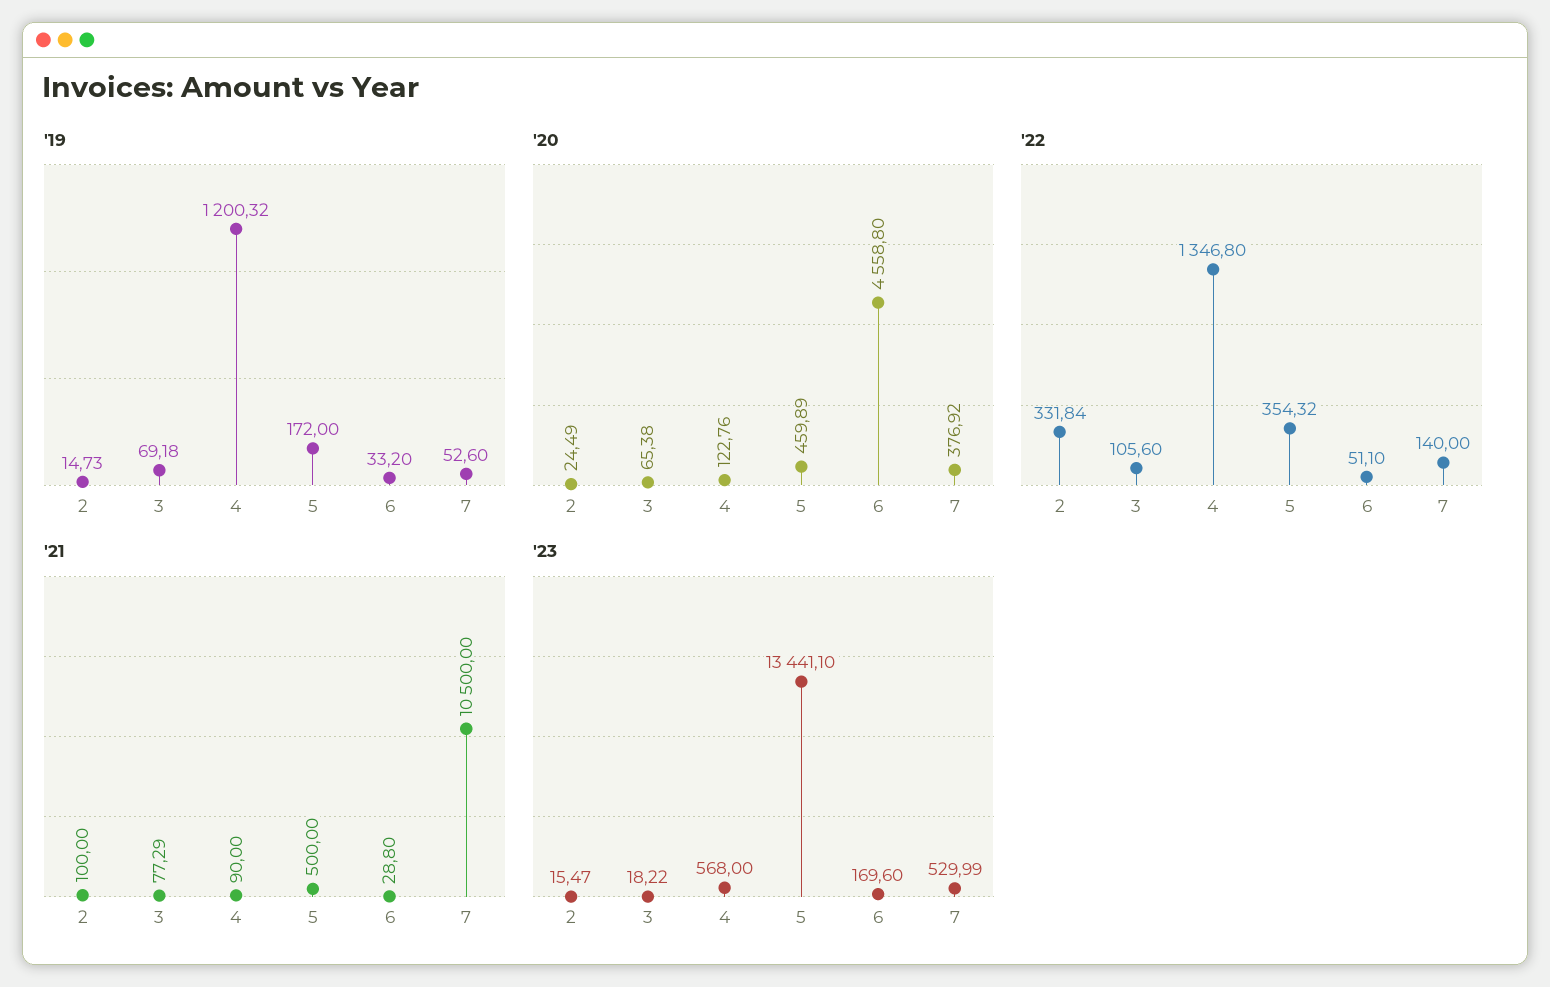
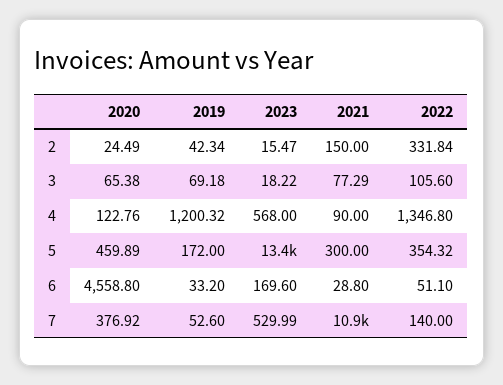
'19, 2: 14.73 -> 42.34
'21, 2: 100 -> 150
'21, 5: 500 -> 300
'21, 7: 10500 -> 10900

